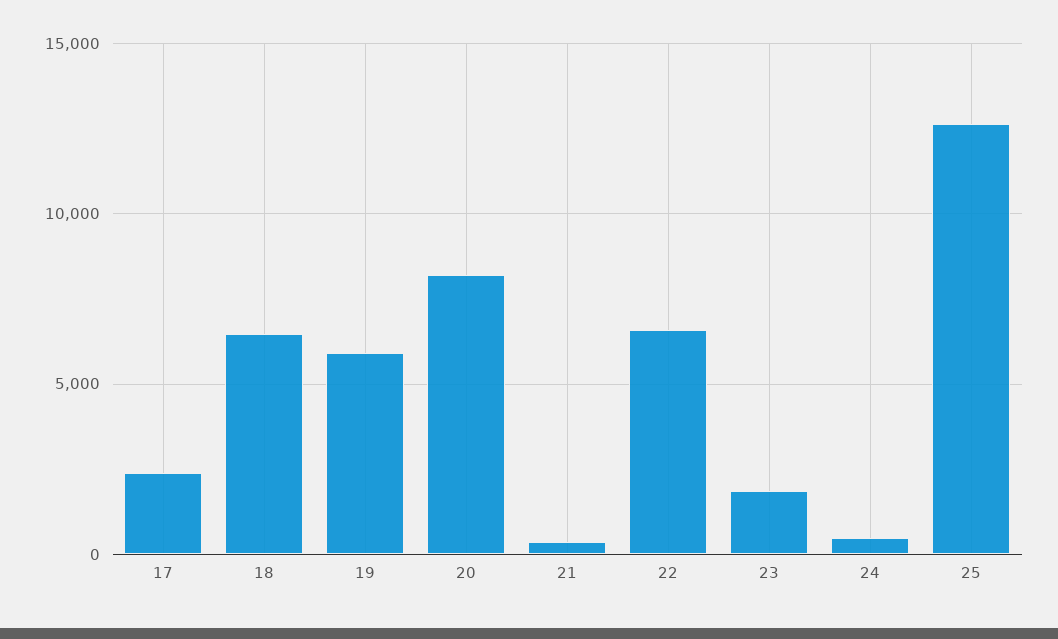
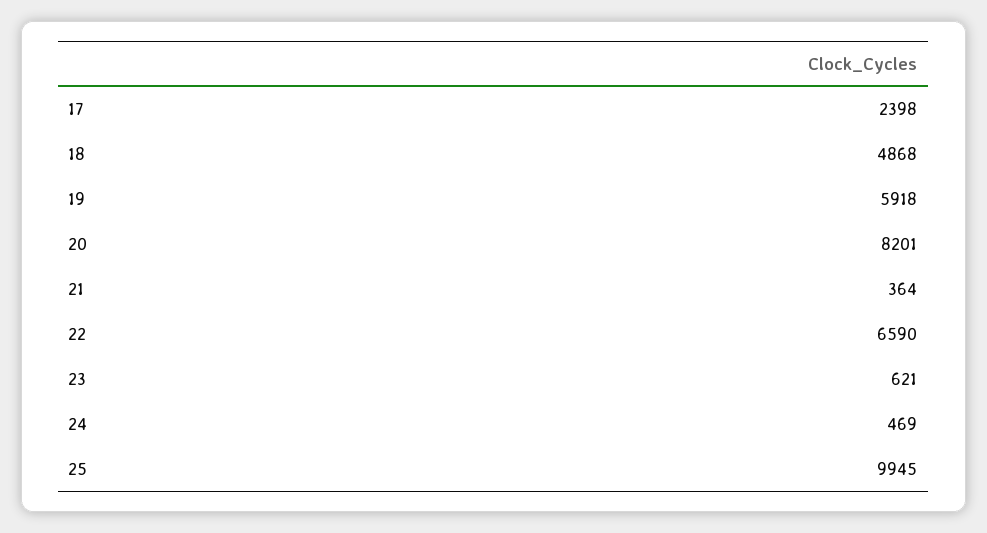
18: 6500 -> 4868
23: 2000 -> 621
25: 12500 -> 9945

